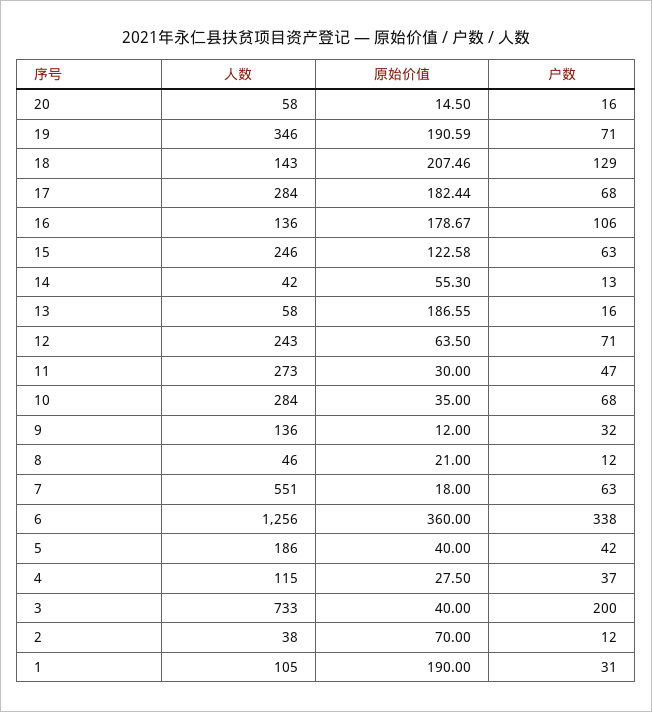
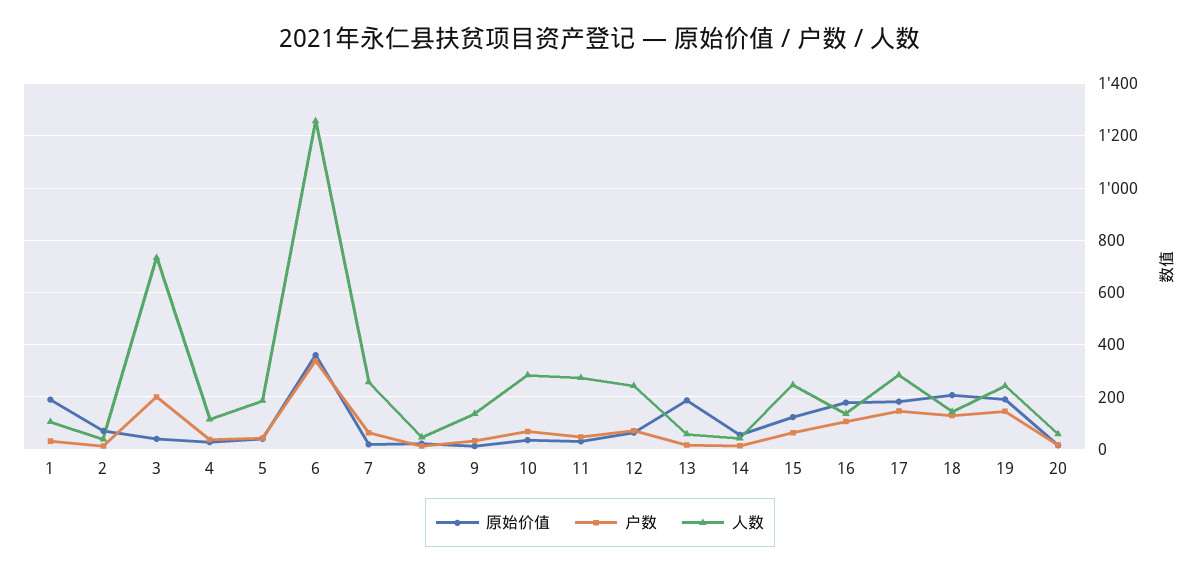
人数, 19: 346 -> 250
户数, 19: 71 -> 150
户数, 17: 68 -> 150
人数, 7: 551 -> 250

